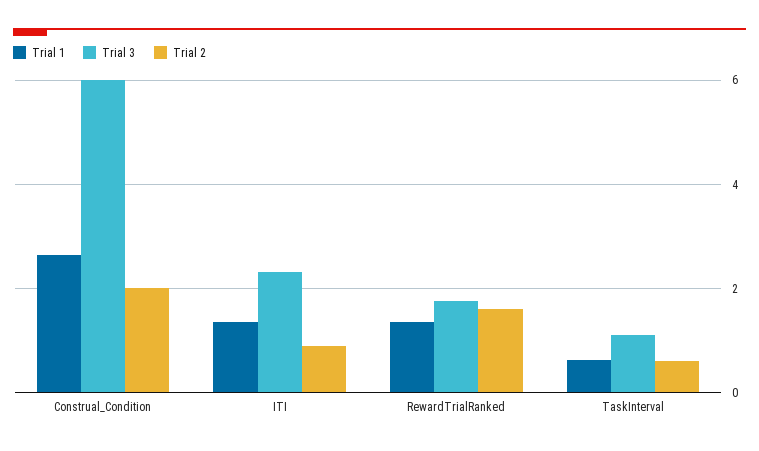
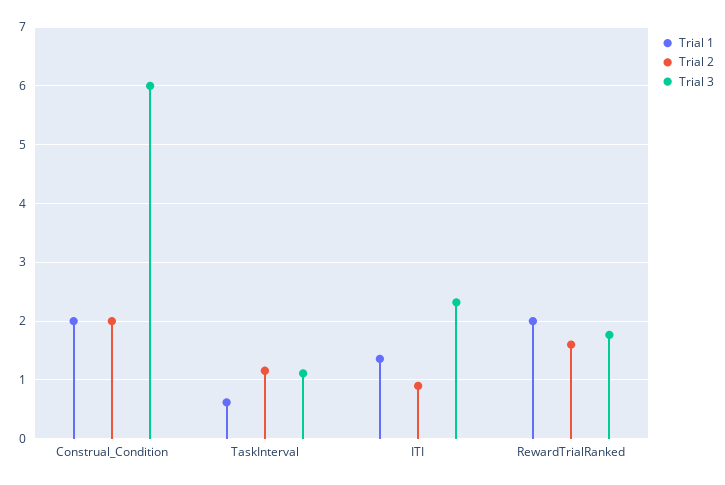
Trial 1, Construal_Condition: 2.6 -> 2
Trial 1, RewardTrialRanked: 1.4 -> 2
Trial 2, TaskInterval: 0.6 -> 1.2

